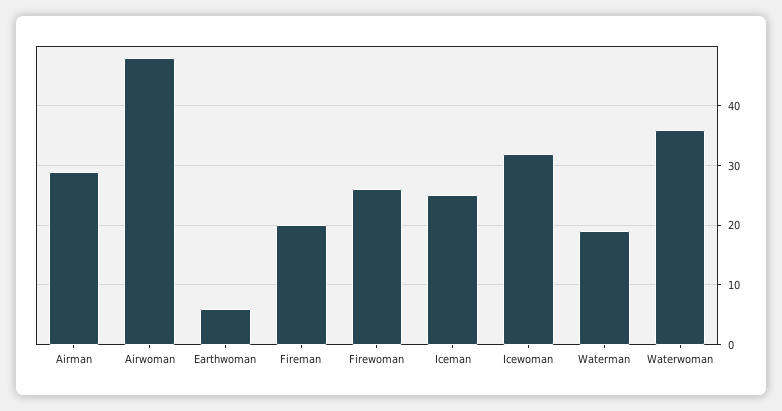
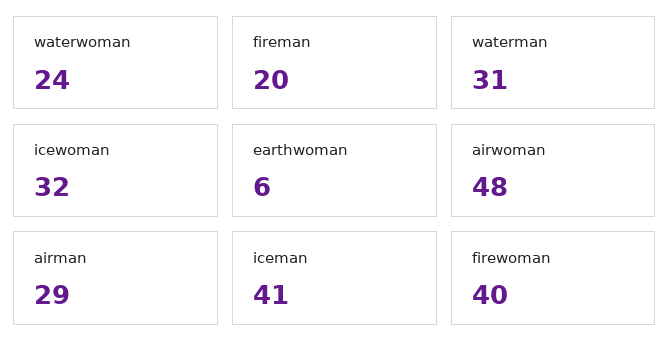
Firewoman: 25 -> 40
Iceman: 25 -> 41
Waterman: 20 -> 31
Waterwoman: 35 -> 24

